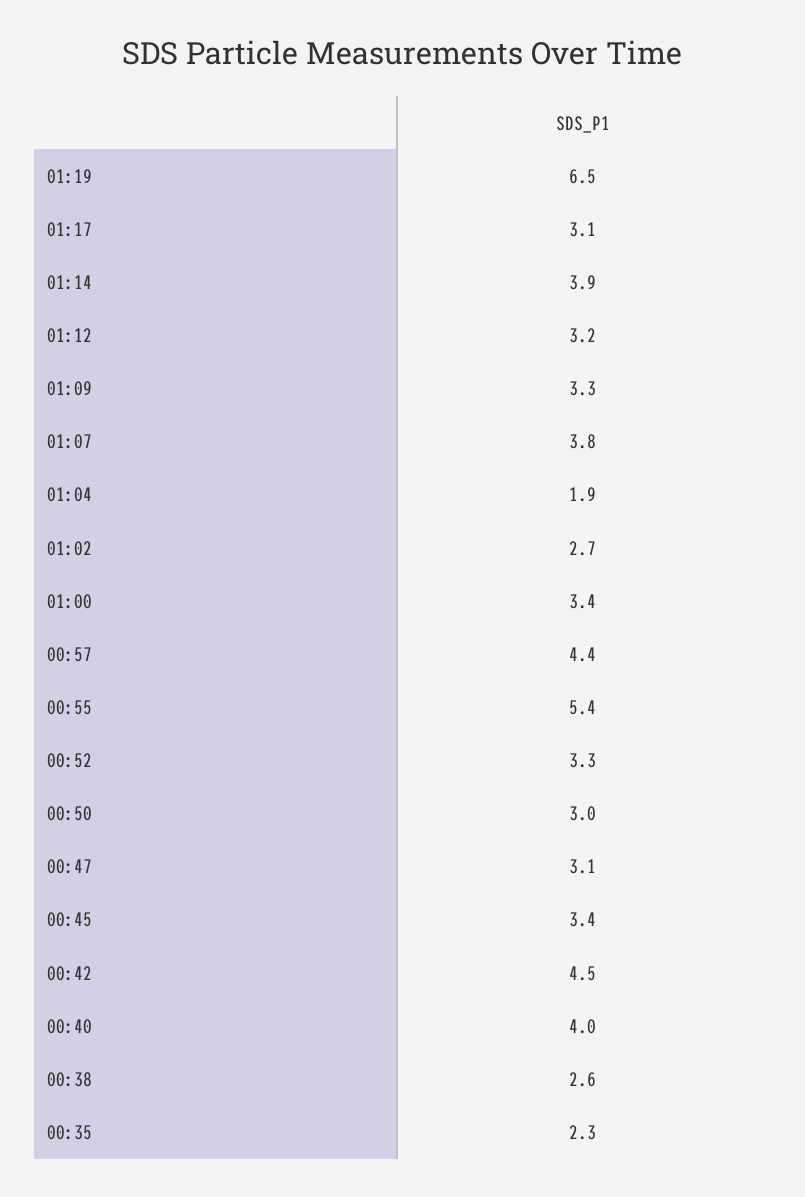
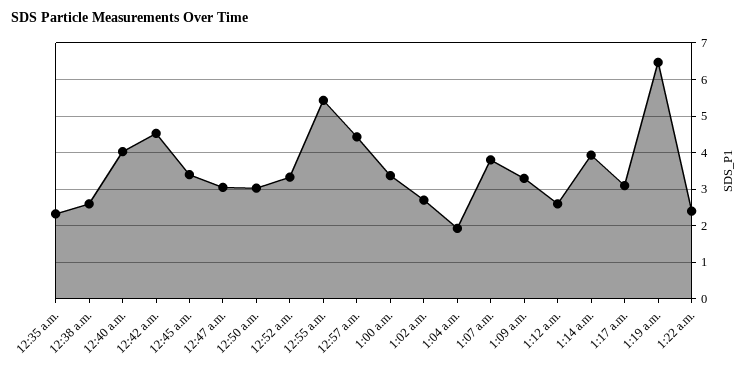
01:12: 3.2 -> 2.6
1:22 a.m.: none -> 2.4

